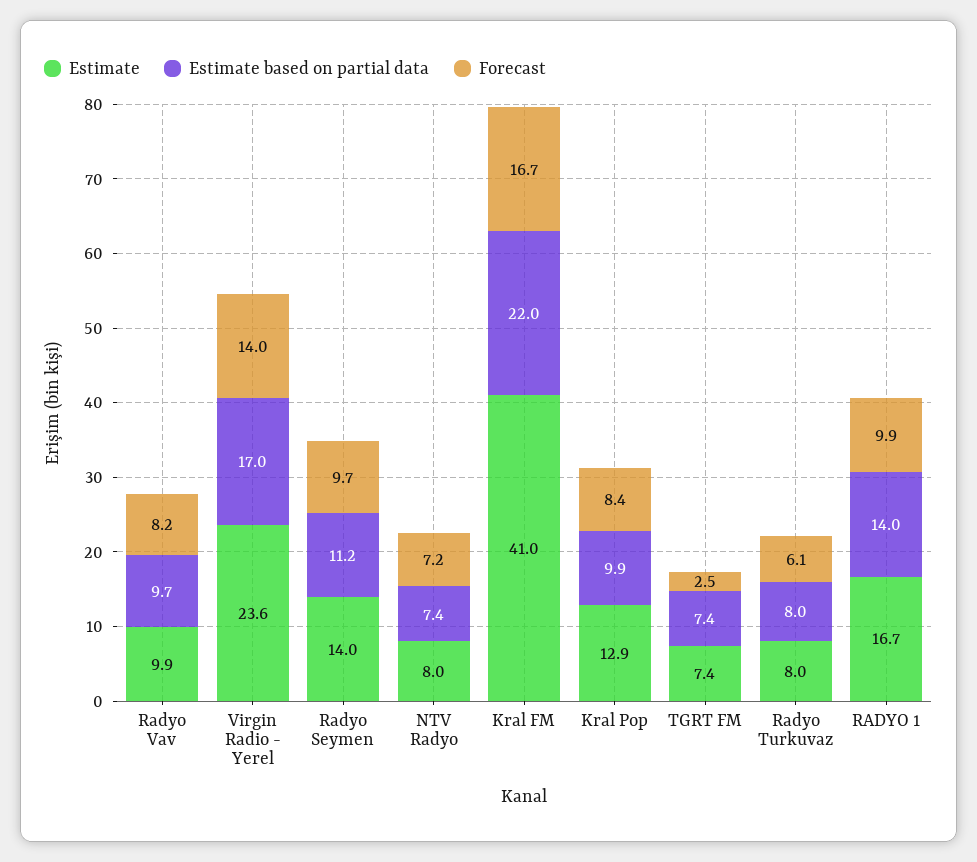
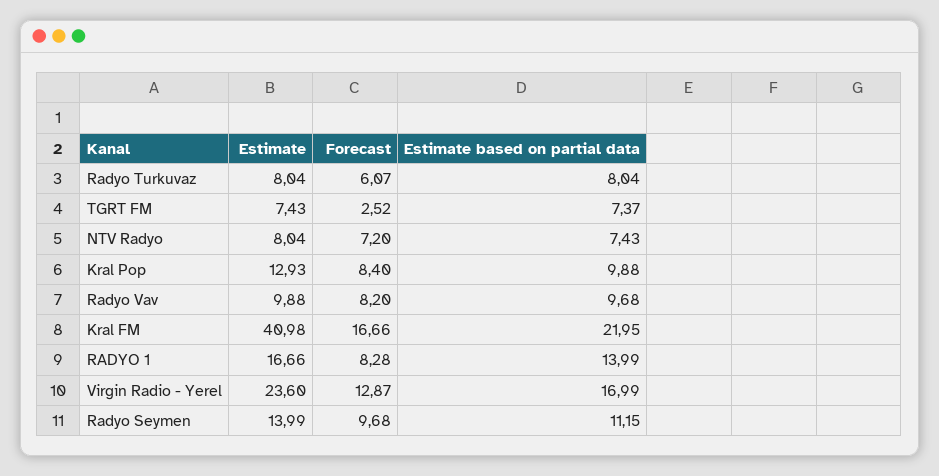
Forecast, Virgin Radio - Yerel: 14 -> 12.87
Forecast, RADYO 1: 9.9 -> 8.28

